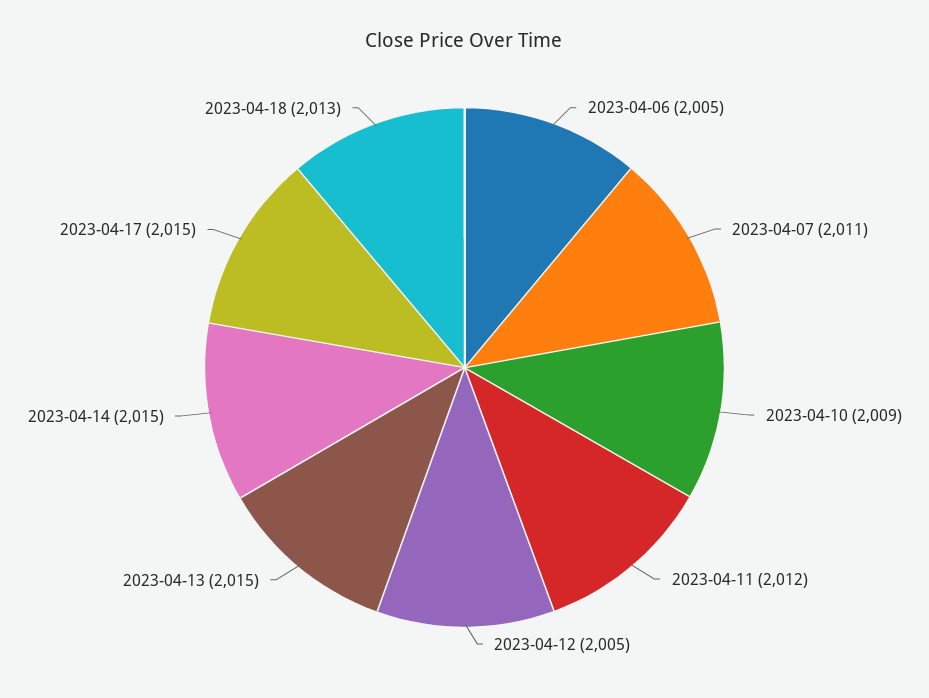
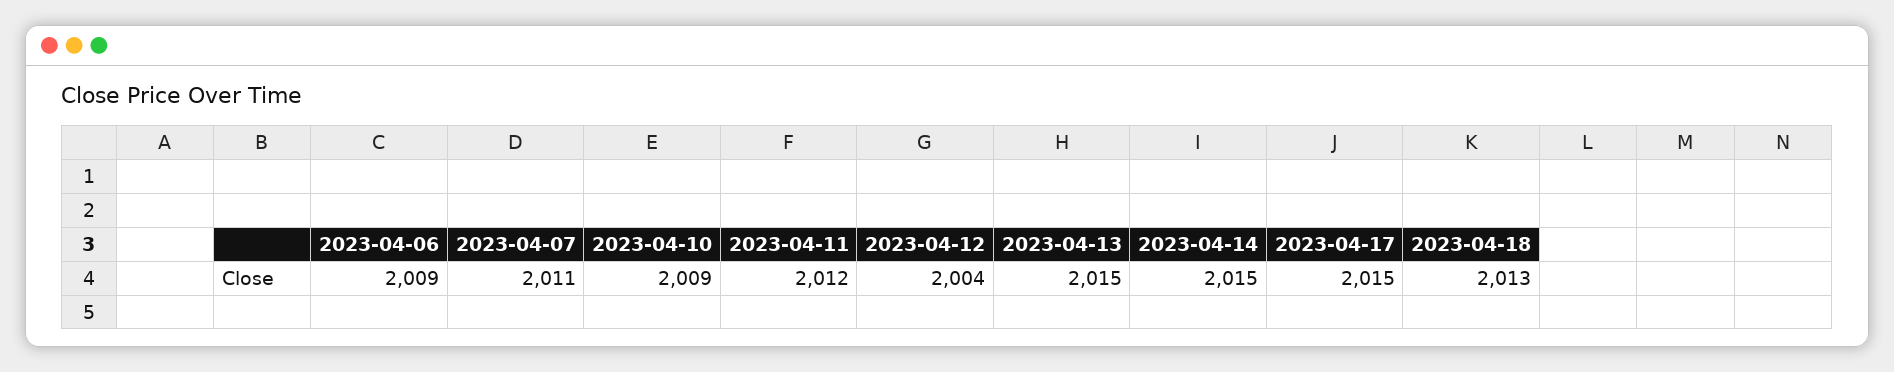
2023-04-06: 2005 -> 2009
2023-04-12: 2005 -> 2004

